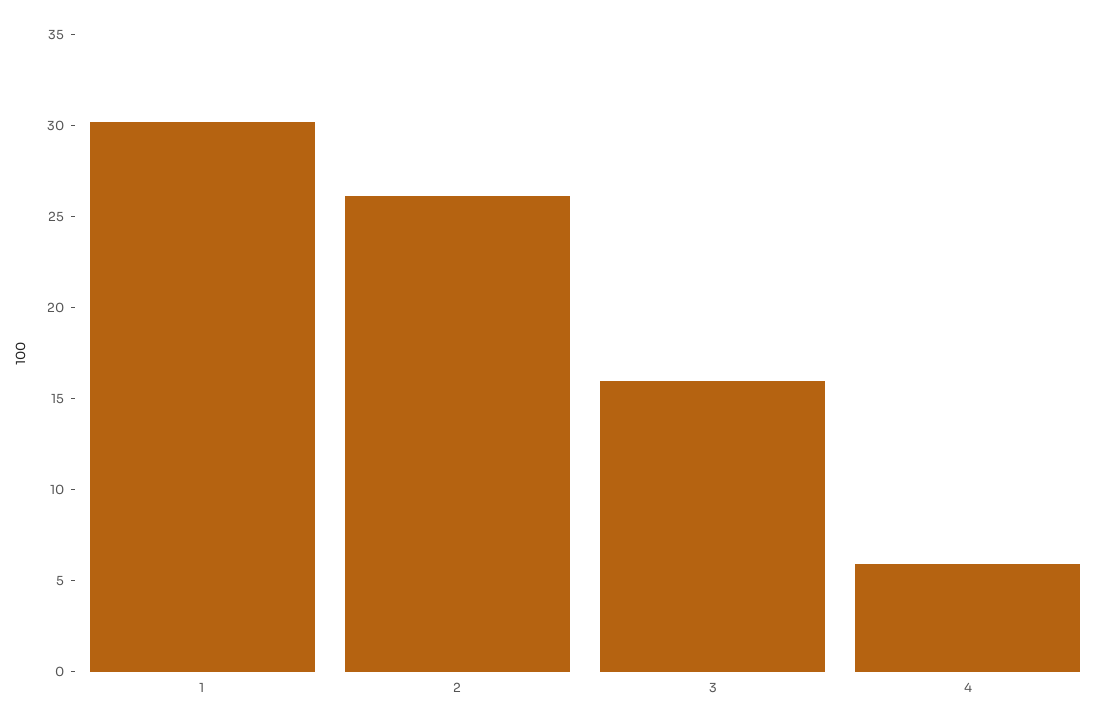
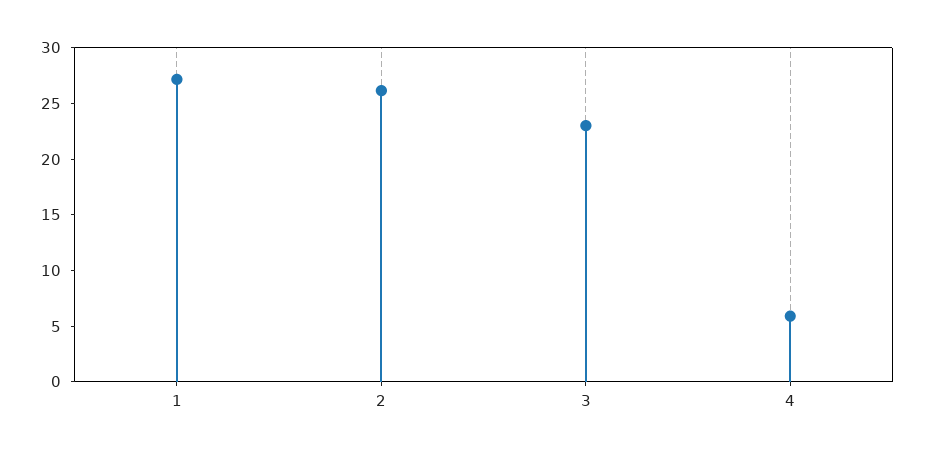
1: 30 -> 27
3: 16 -> 23

